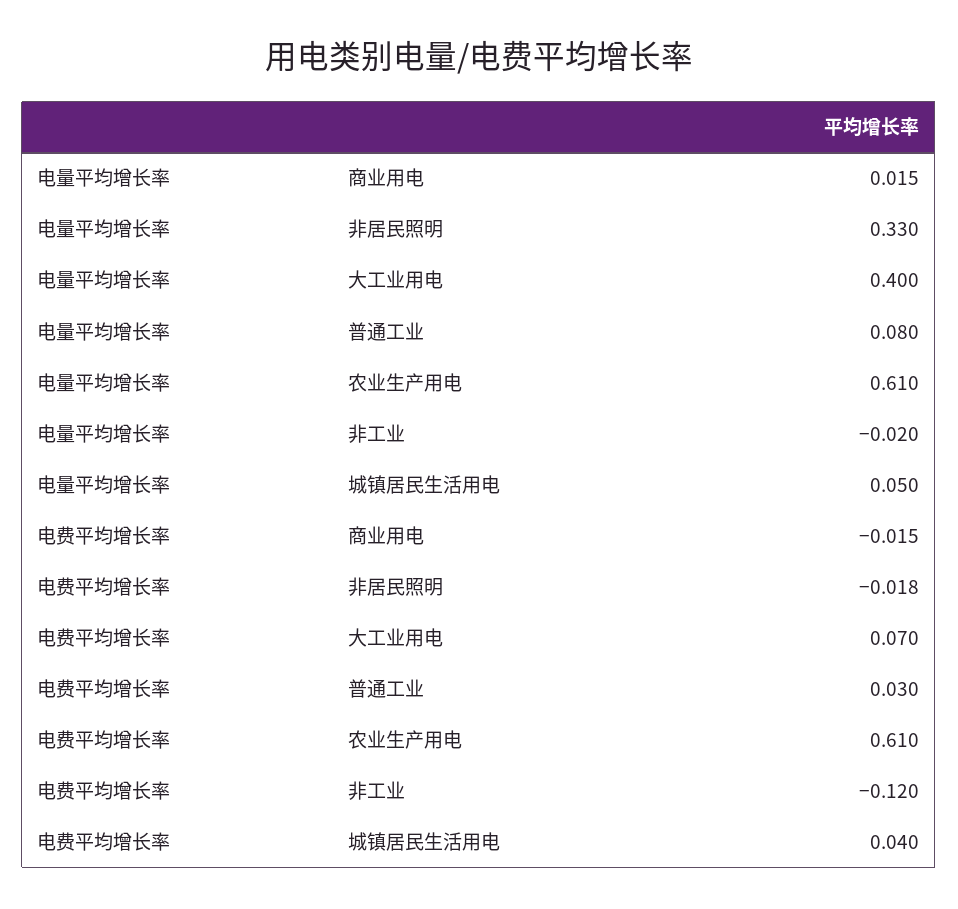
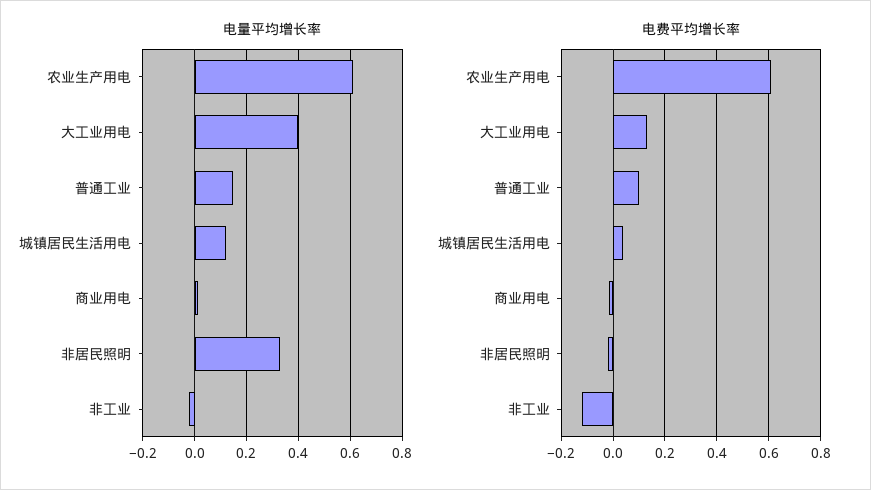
电量平均增长率, 普通工业: 0.08 -> 0.15
电量平均增长率, 城镇居民生活用电: 0.05 -> 0.125
电费平均增长率, 大工业用电: 0.07 -> 0.125
电费平均增长率, 普通工业: 0.03 -> 0.1

